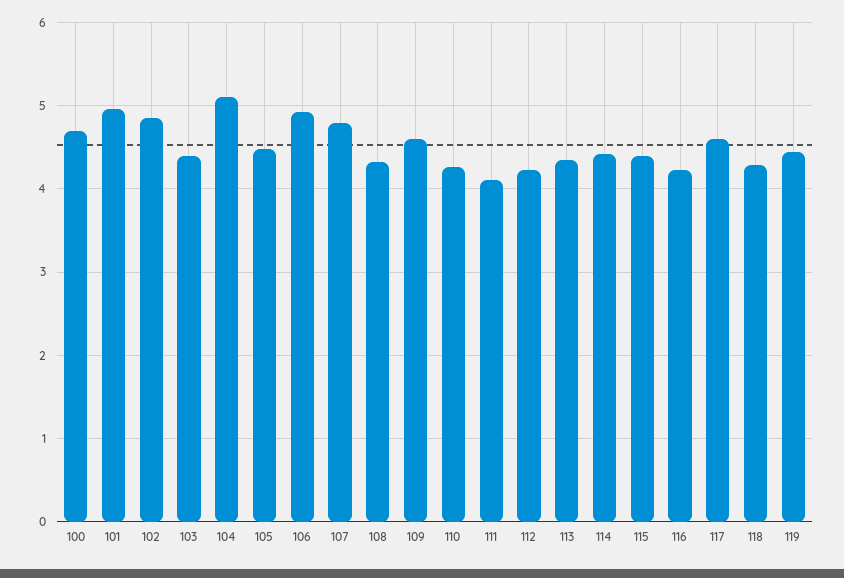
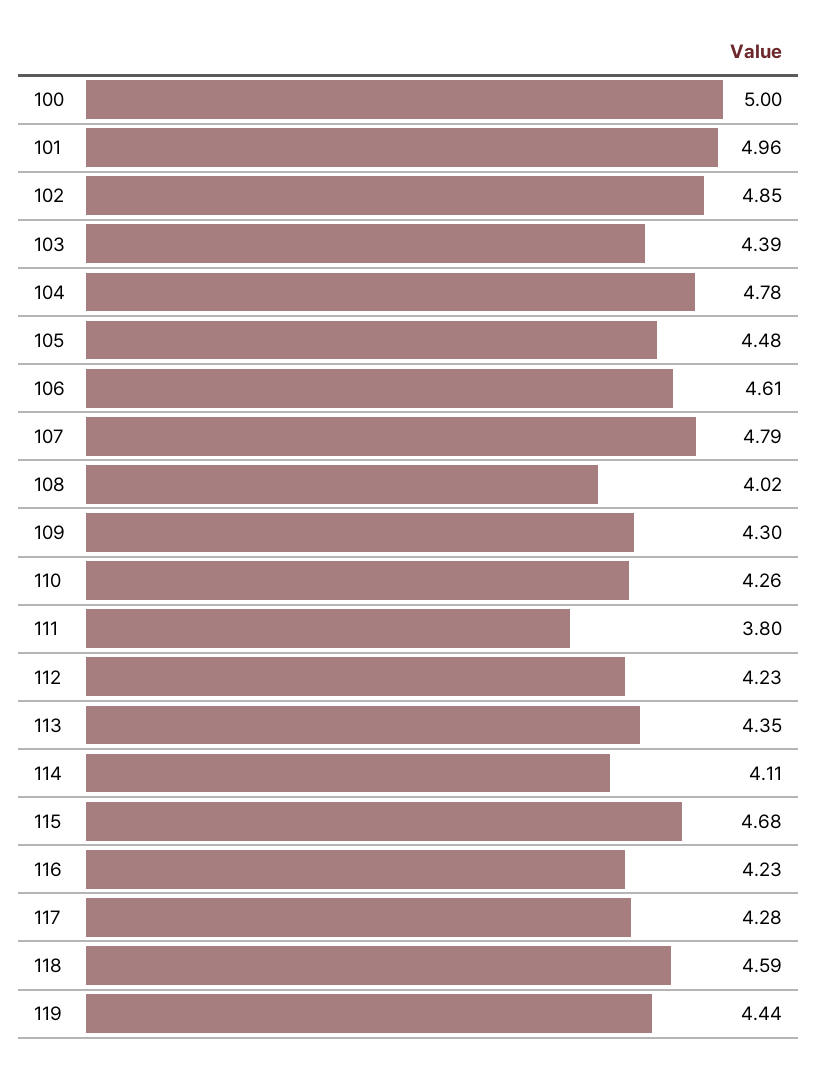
100: 4.7 -> 5
104: 5.1 -> 4.78
106: 4.9 -> 4.61
108: 4.3 -> 4.02
109: 4.6 -> 4.3
111: 4.1 -> 3.8
114: 4.4 -> 4.11
115: 4.4 -> 4.68
117: 4.6 -> 4.28
118: 4.3 -> 4.59

